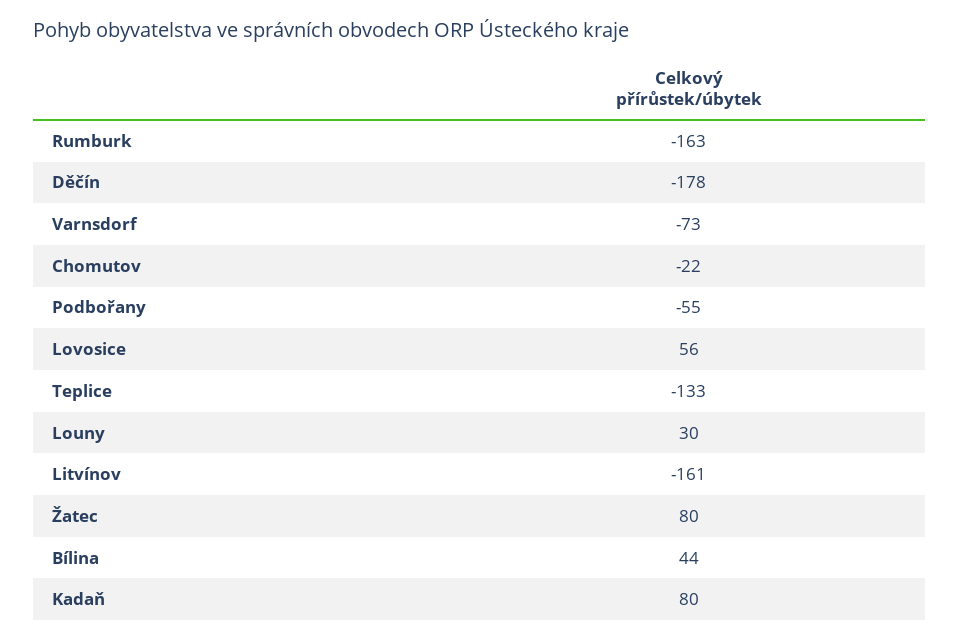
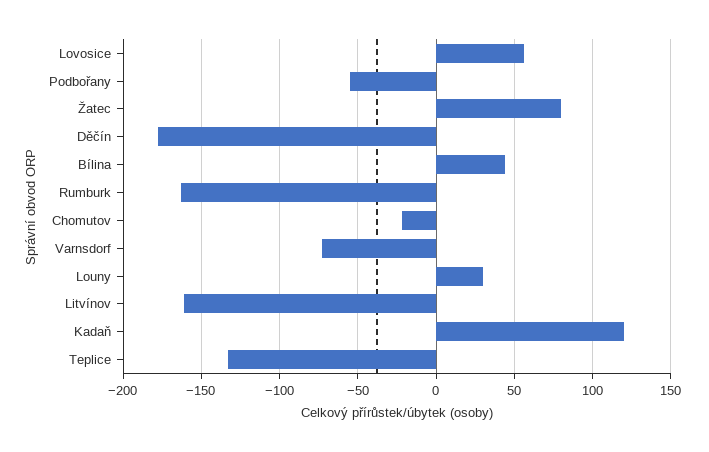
Kadaň: 80 -> 120

